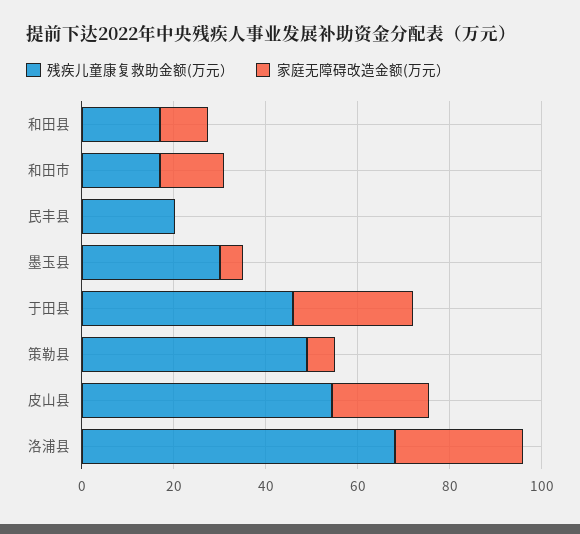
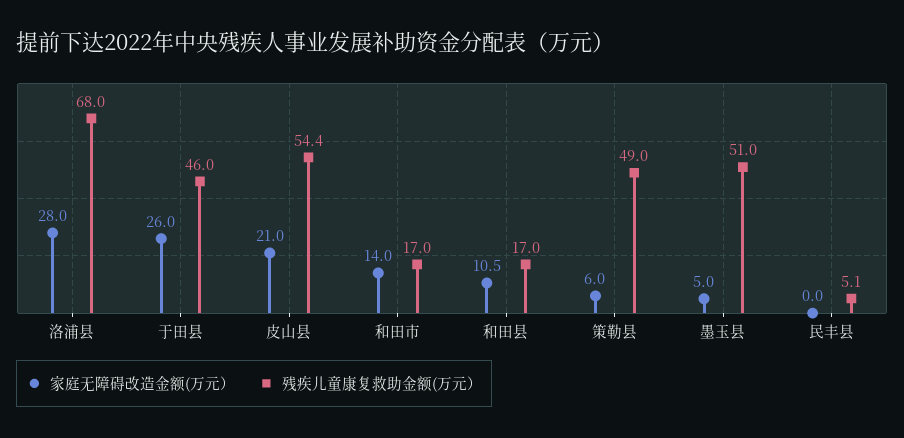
残疾儿童康复救助金额(万元）, 民丰县: 20 -> 5.1
残疾儿童康复救助金额(万元）, 墨玉县: 30 -> 51

